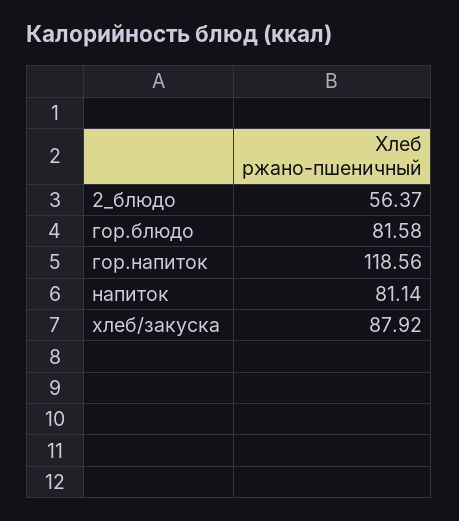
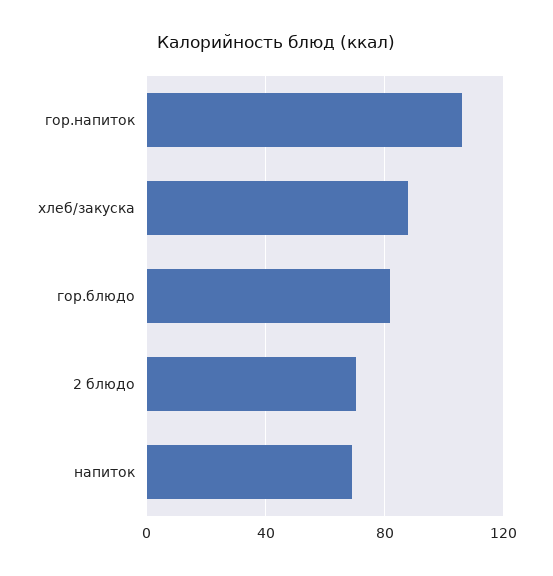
2_блюдо: 56.37 -> 70
гор.напиток: 118.56 -> 105
напиток: 81.14 -> 70

